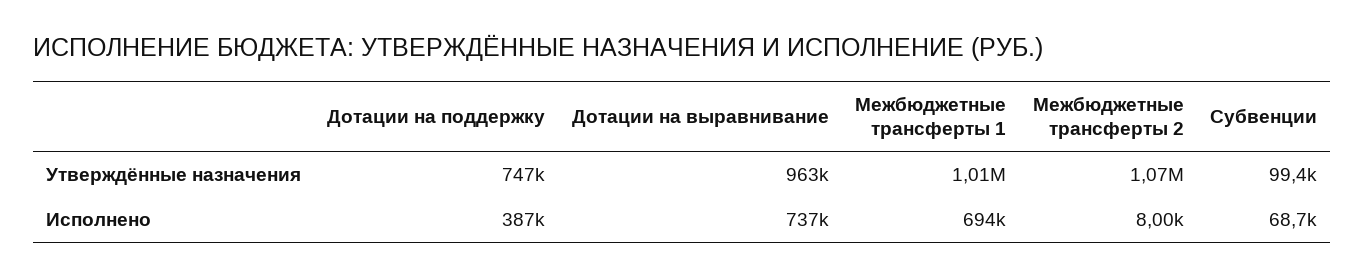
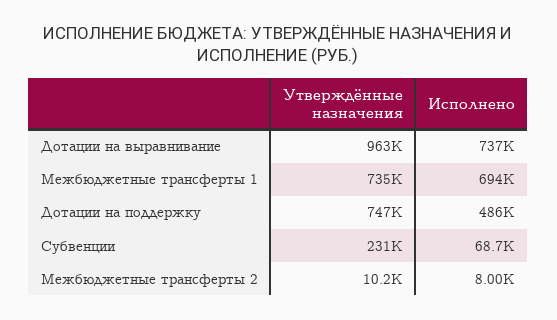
Межбюджетные трансферты 1, Утверждённые назначения: 1010000 -> 735000
Межбюджетные трансферты 2, Утверждённые назначения: 1070000 -> 10200
Субвенции, Утверждённые назначения: 99400 -> 231000
Дотации на поддержку, Исполнено: 387000 -> 486000

